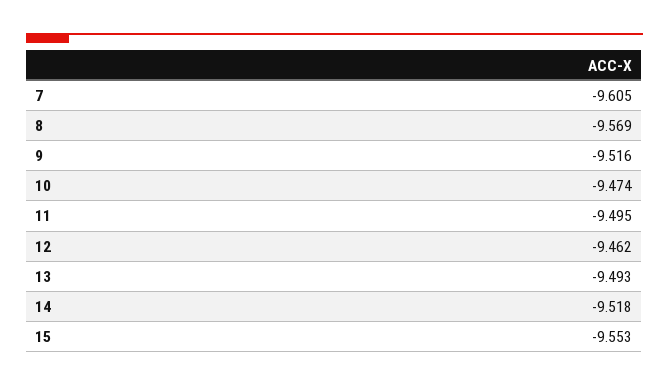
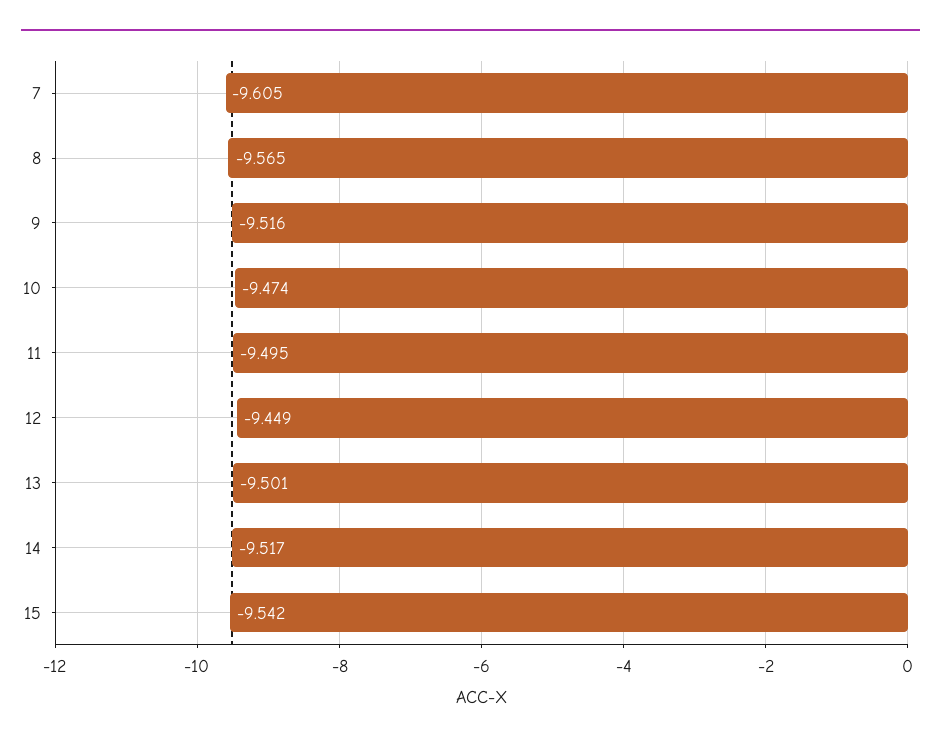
8: -9.569 -> -9.565
12: -9.462 -> -9.449
13: -9.493 -> -9.501
14: -9.518 -> -9.517
15: -9.553 -> -9.542

